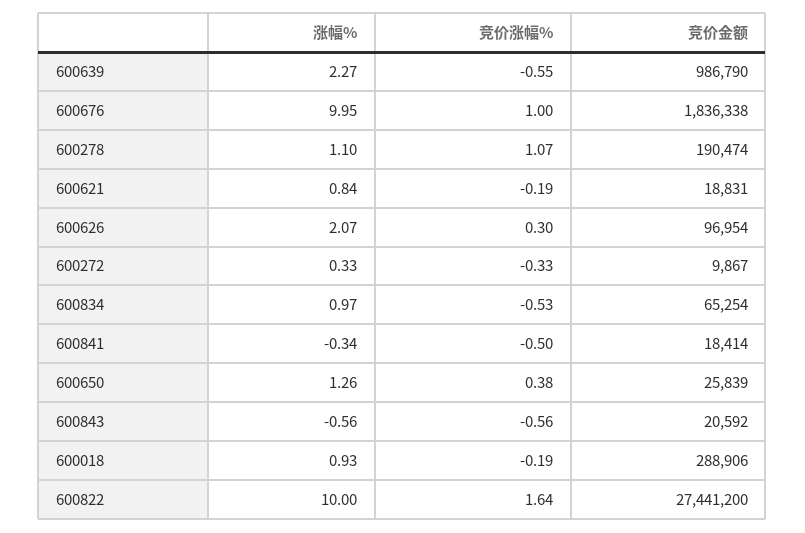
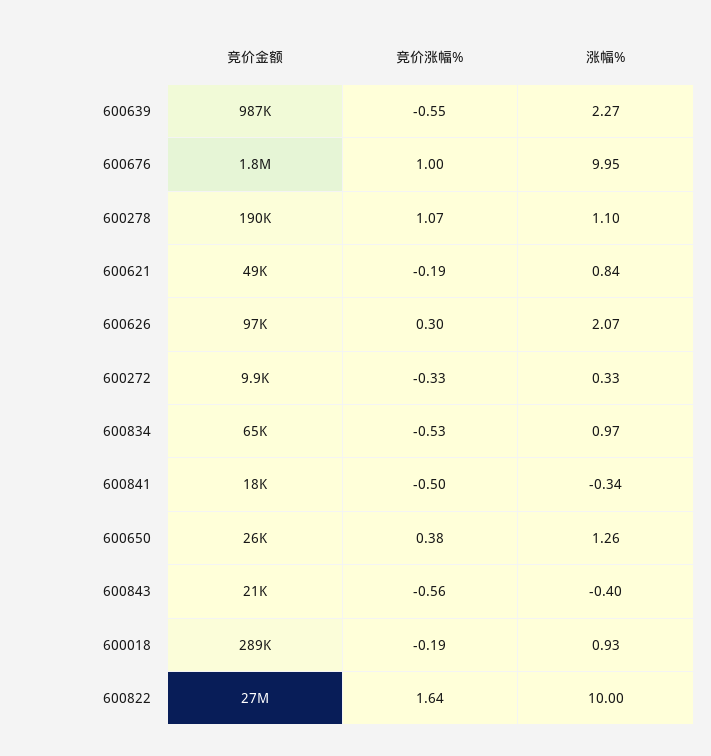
竞价金额, 600621: 18831 -> 49000
涨幅%, 600843: -0.56 -> -0.4

